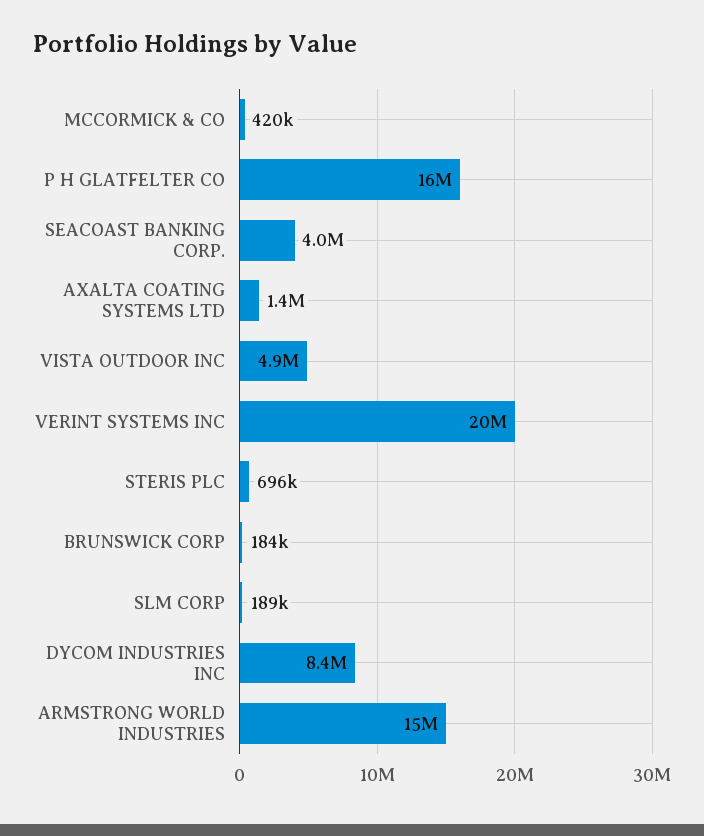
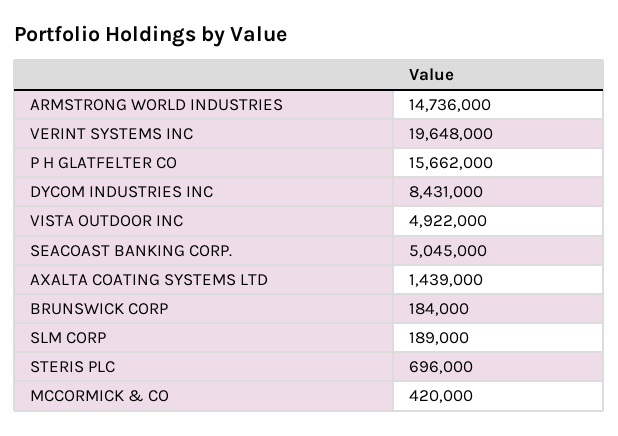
SEACOAST BANKING CORP.: 4000000 -> 5045000

